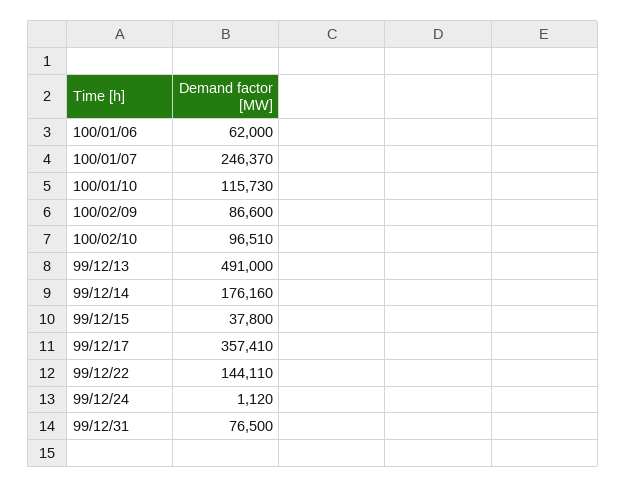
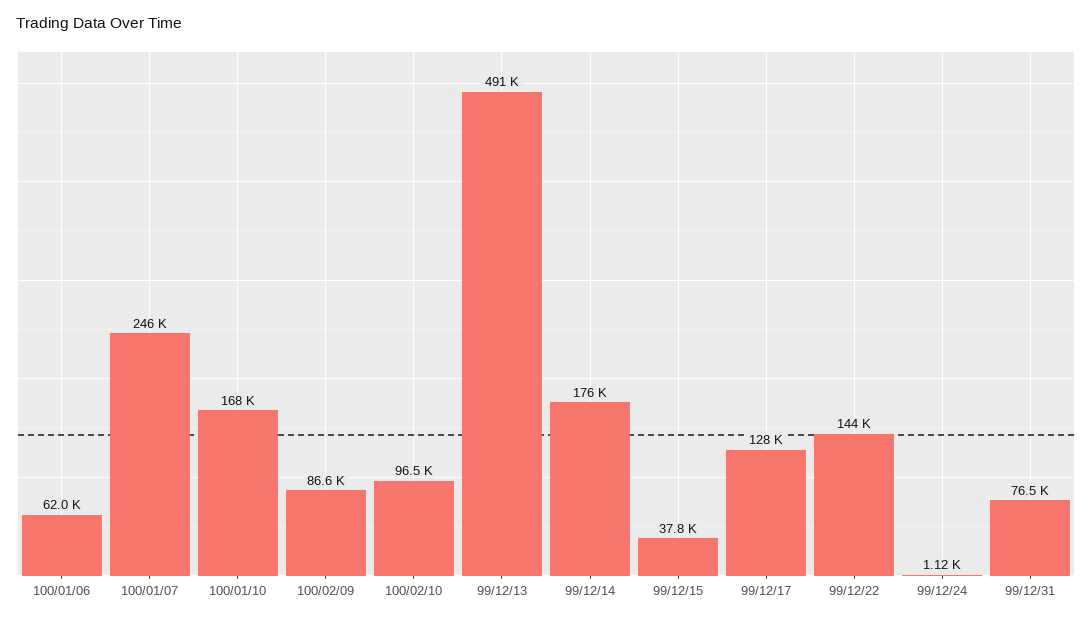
100/01/10: 115730 -> 168000
99/12/17: 357410 -> 128000

